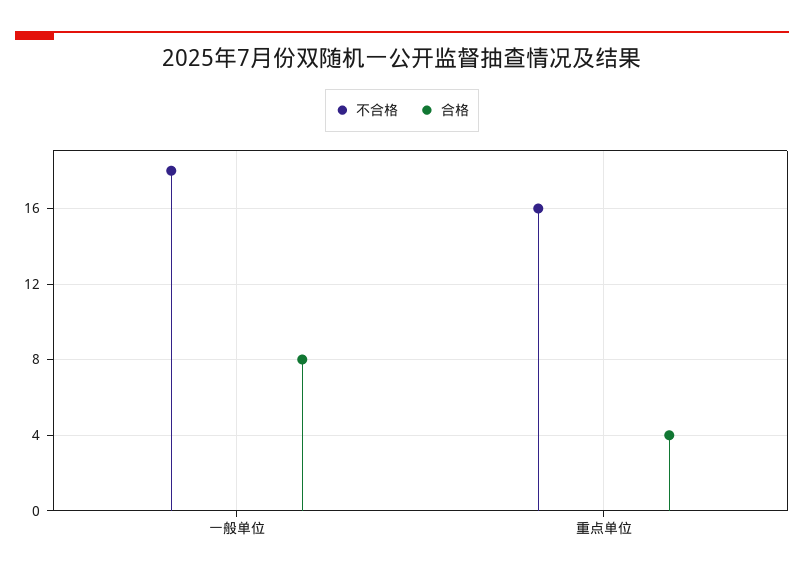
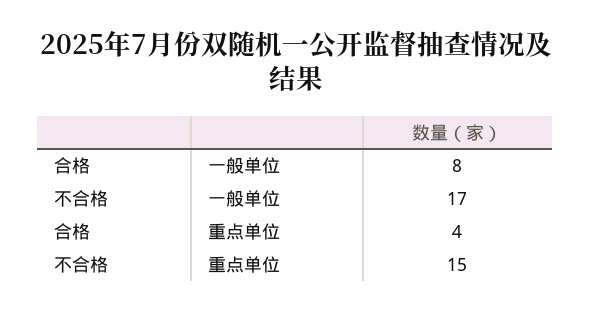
不合格, 一般单位: 18 -> 17
不合格, 重点单位: 16 -> 15

